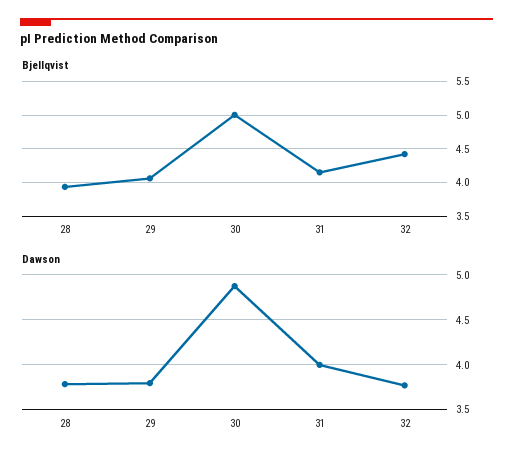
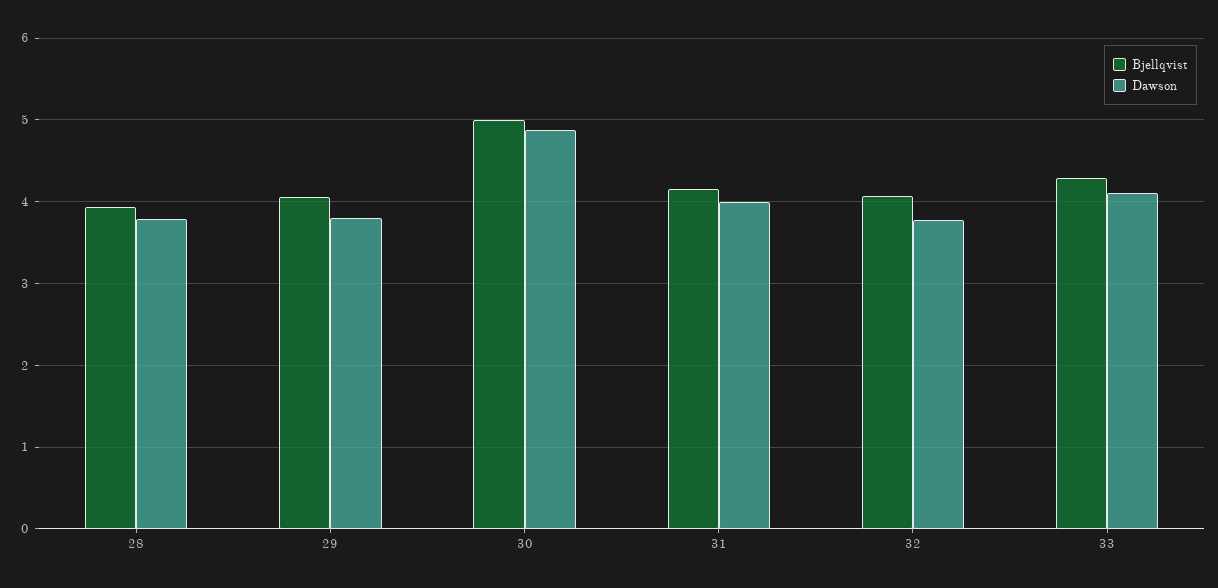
Bjellqvist, 32: 4.4 -> 4.1
Bjellqvist, 33: none -> 4.3
Dawson, 33: none -> 4.1

